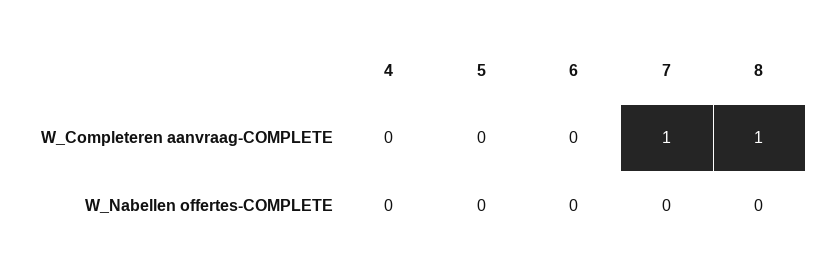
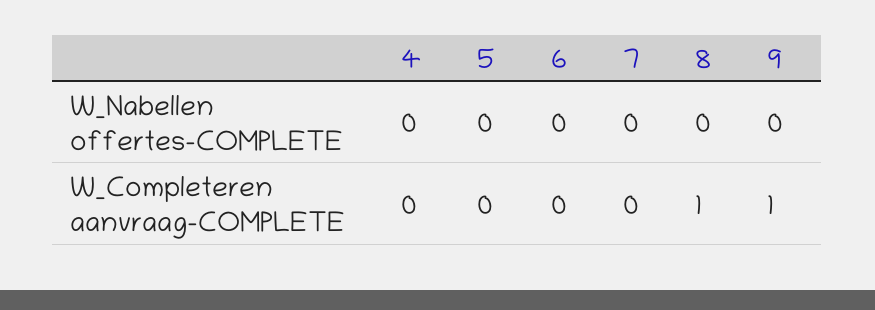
7, W_Completeren aanvraag-COMPLETE: 1 -> 0
9, W_Nabellen offertes-COMPLETE: none -> 0
9, W_Completeren aanvraag-COMPLETE: none -> 1

